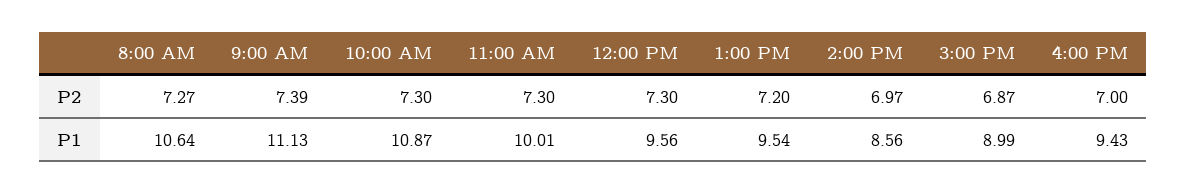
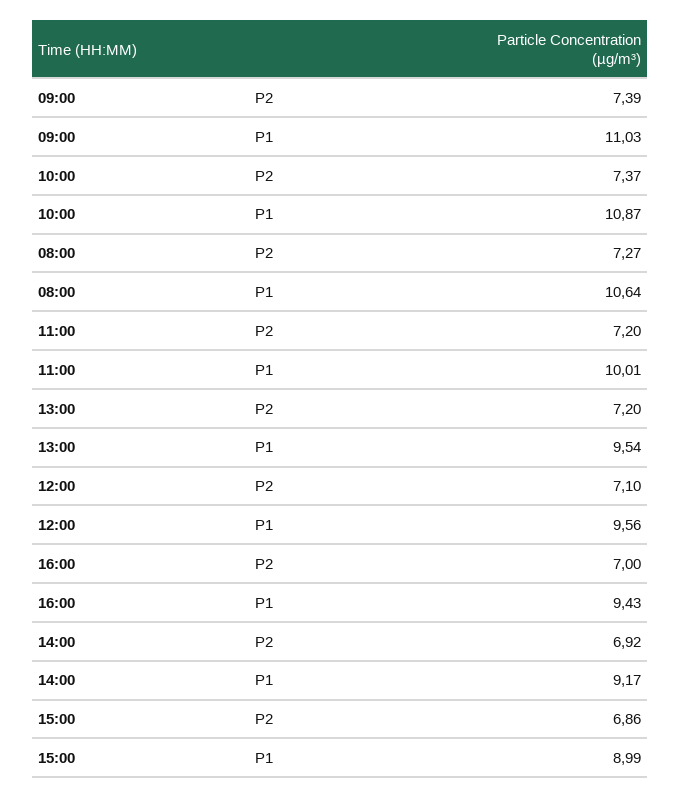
10:00 AM, P2: 7.3 -> 7.37
11:00 AM, P2: 7.3 -> 7.2
12:00 PM, P2: 7.3 -> 7.1
2:00 PM, P2: 6.97 -> 6.92
3:00 PM, P2: 6.87 -> 6.86
9:00 AM, P1: 11.13 -> 11.03
2:00 PM, P1: 8.56 -> 9.17

